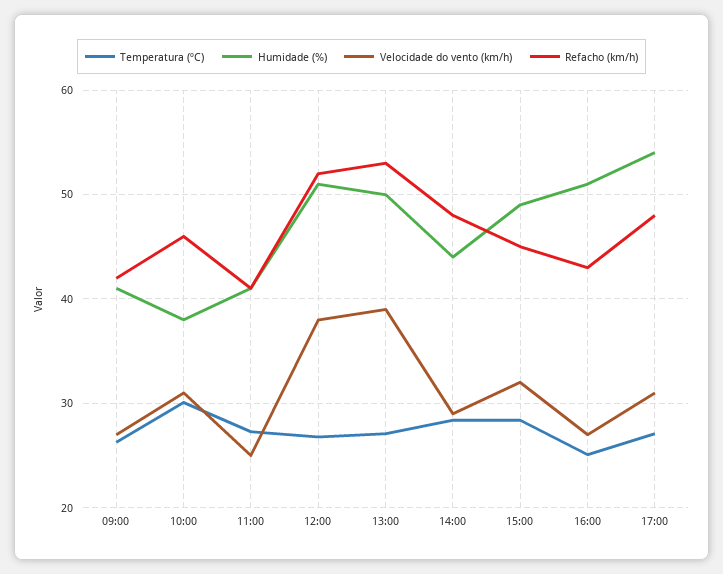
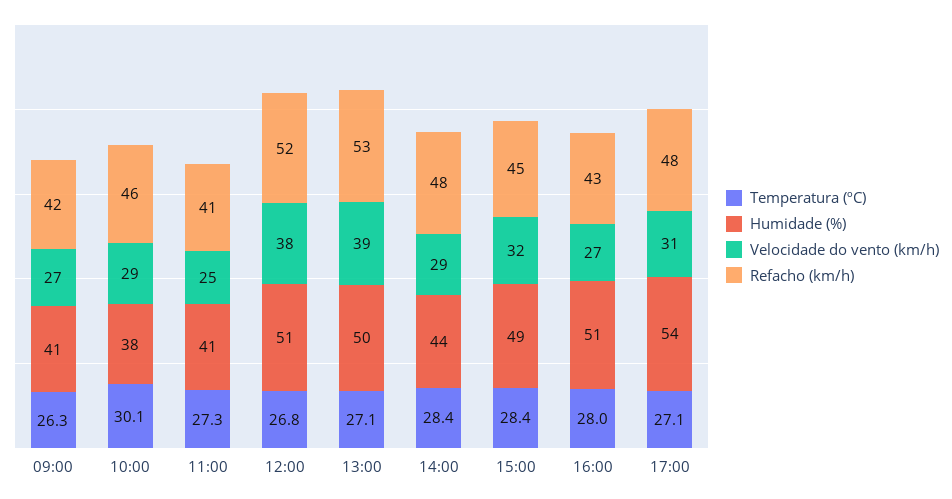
Velocidade do vento (km/h), 10:00: 31 -> 29
Temperatura (ºC), 16:00: 25 -> 28

